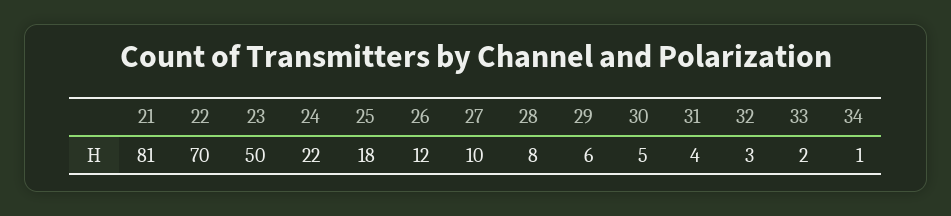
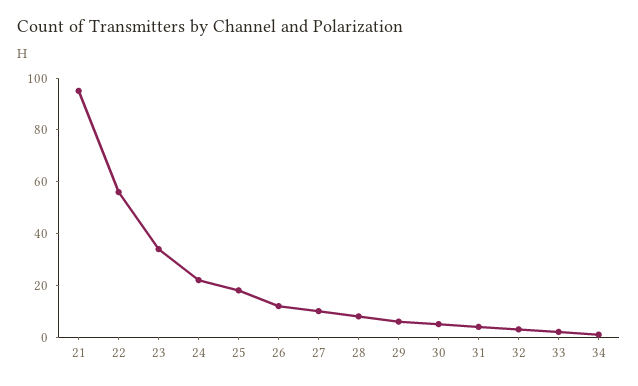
21: 81 -> 95
22: 70 -> 55
23: 50 -> 35

